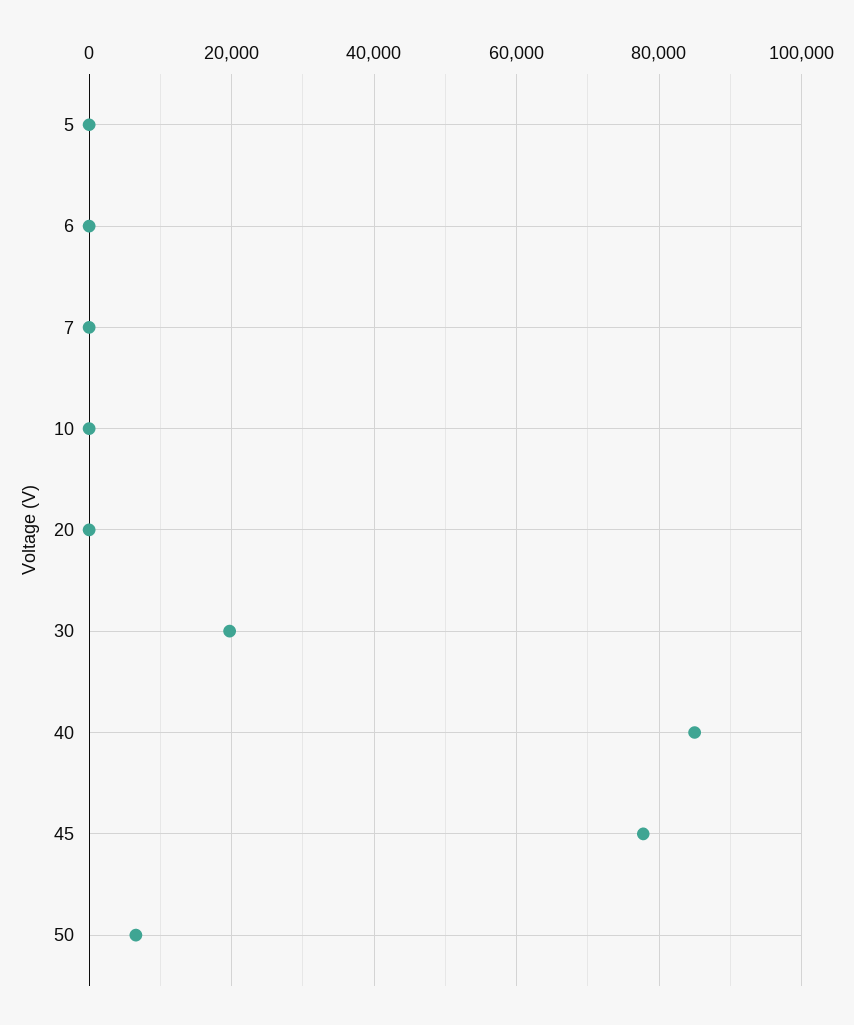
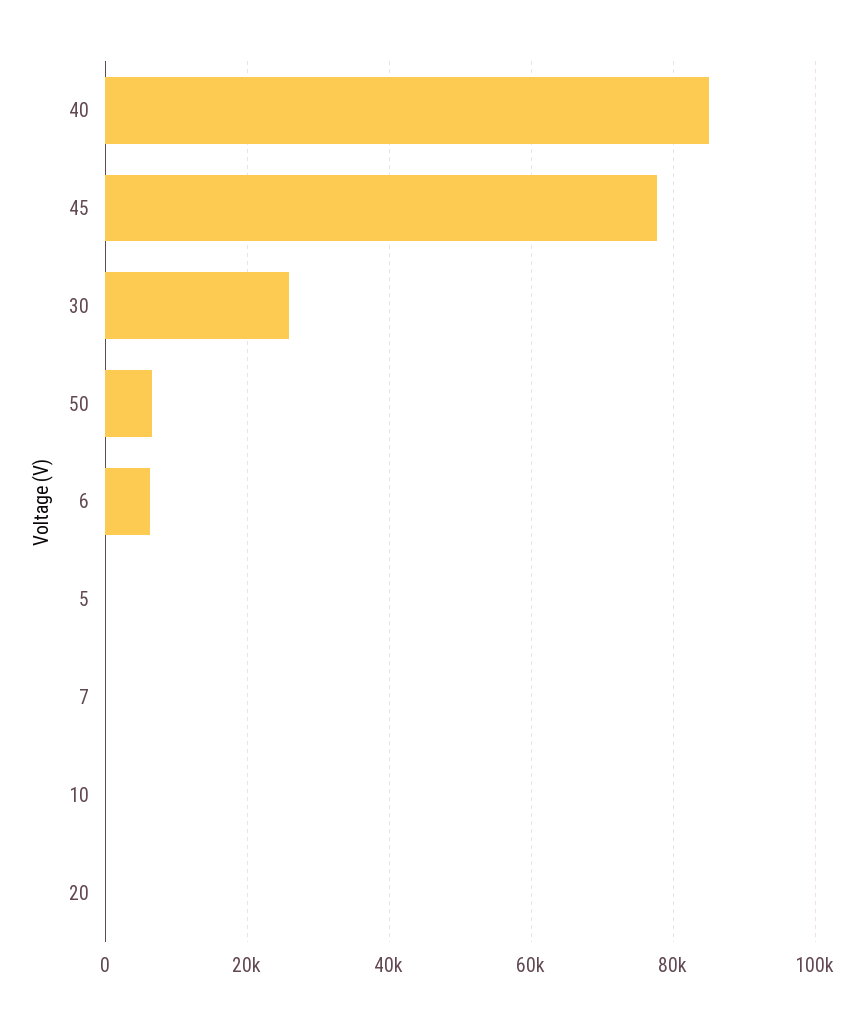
6: 0 -> 6000
30: 20000 -> 26000

